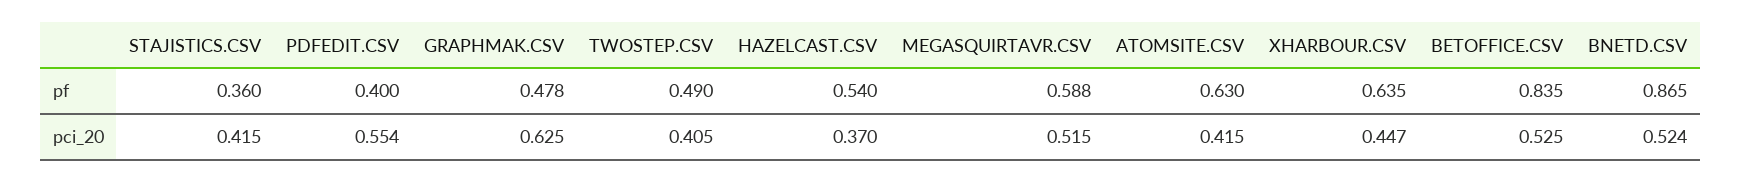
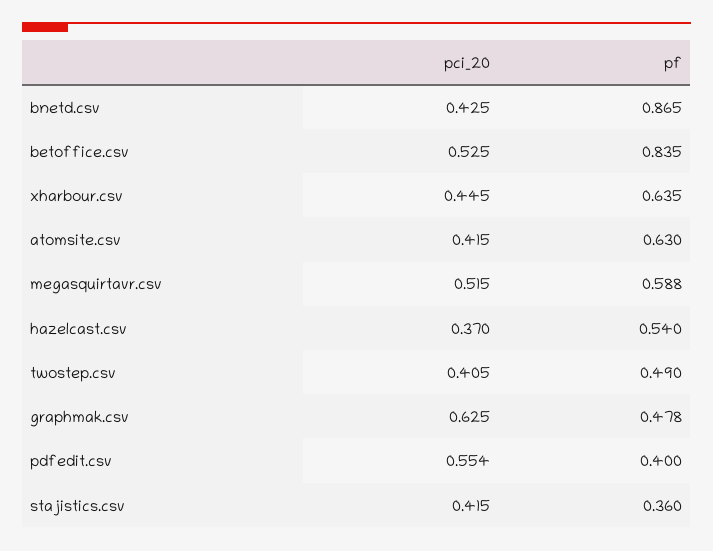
XHARBOUR.CSV, pci_20: 0.447 -> 0.445
BNETD.CSV, pci_20: 0.524 -> 0.425

